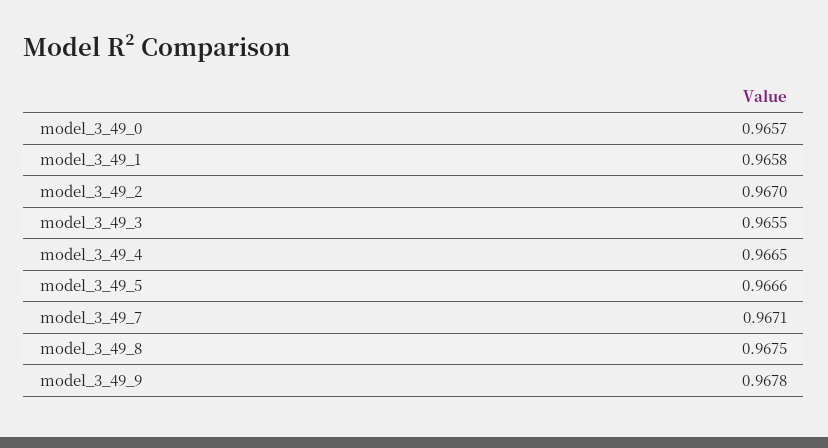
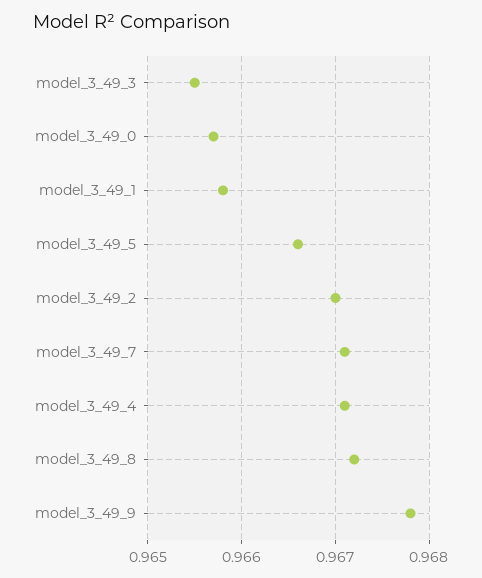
model_3_49_4: 0.9665 -> 0.9671
model_3_49_8: 0.9675 -> 0.9672

